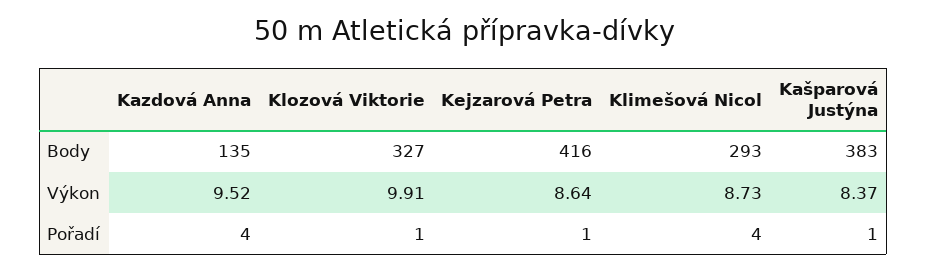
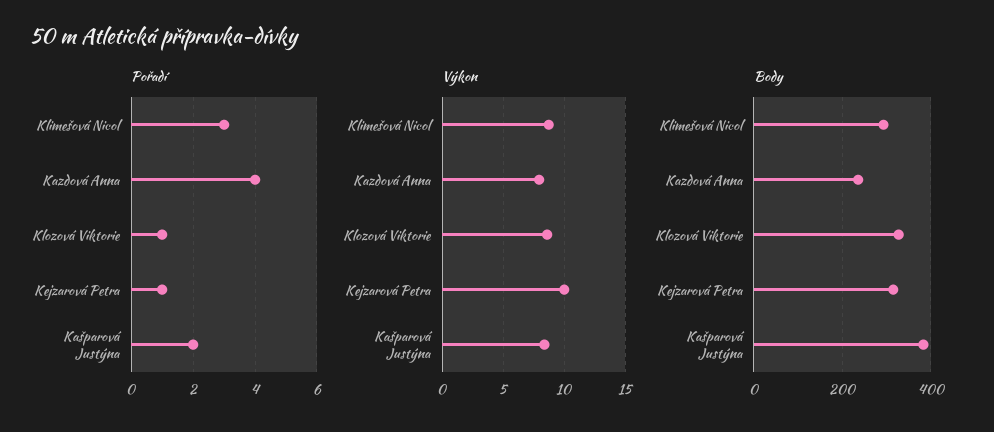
Body, Kazdová Anna: 135 -> 240
Body, Kejzarová Petra: 416 -> 320
Výkon, Kazdová Anna: 9.52 -> 8
Výkon, Klozová Viktorie: 9.91 -> 8.5
Výkon, Kejzarová Petra: 8.64 -> 10
Pořadí, Klimešová Nicol: 4 -> 3
Pořadí, Kašparová Justýna: 1 -> 2

